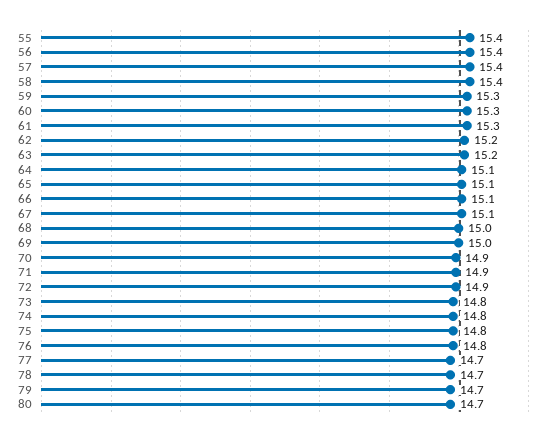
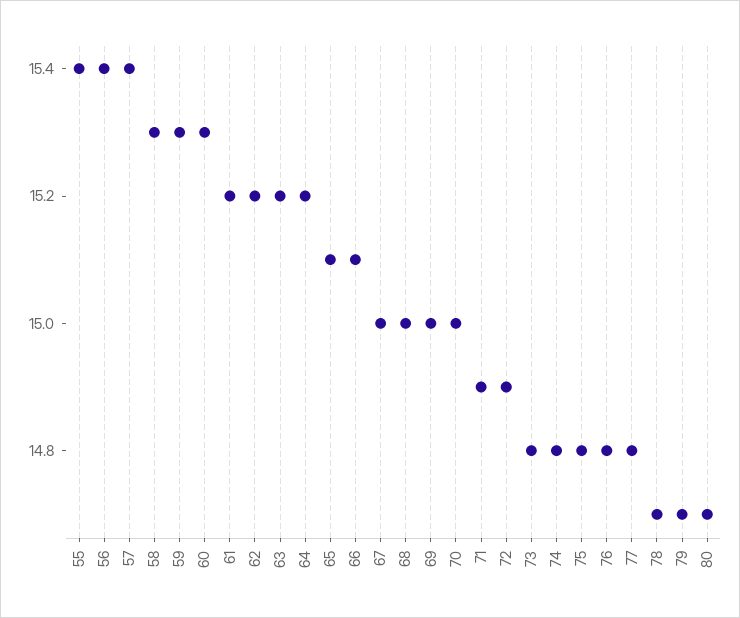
58: 15.4 -> 15.3
61: 15.3 -> 15.2
64: 15.1 -> 15.2
67: 15.1 -> 15
70: 14.9 -> 15
77: 14.7 -> 14.8

